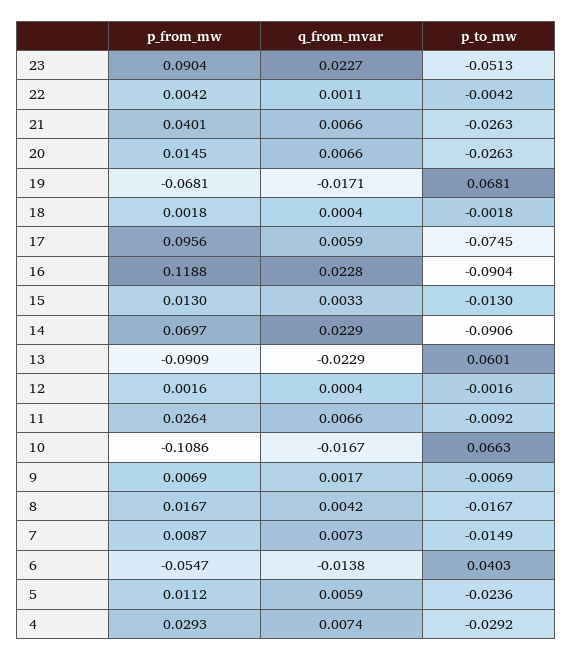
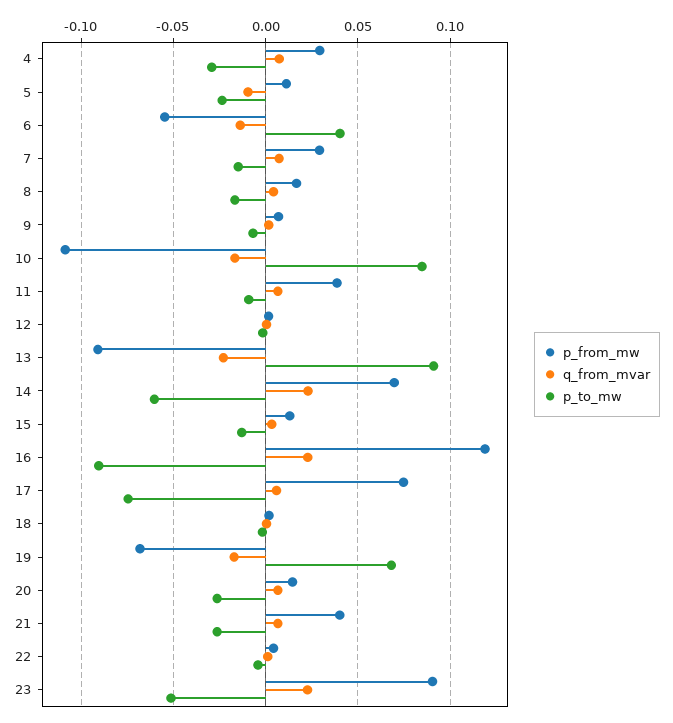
p_from_mw, 17: 0.0956 -> 0.075
p_to_mw, 14: -0.0906 -> -0.06
p_to_mw, 13: 0.0601 -> 0.09
p_from_mw, 11: 0.0264 -> 0.04
p_to_mw, 10: 0.0663 -> 0.085
p_from_mw, 7: 0.0087 -> 0.03
q_from_mvar, 5: 0.0059 -> -0.01

